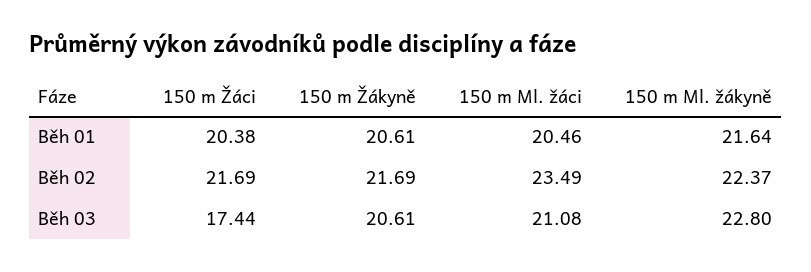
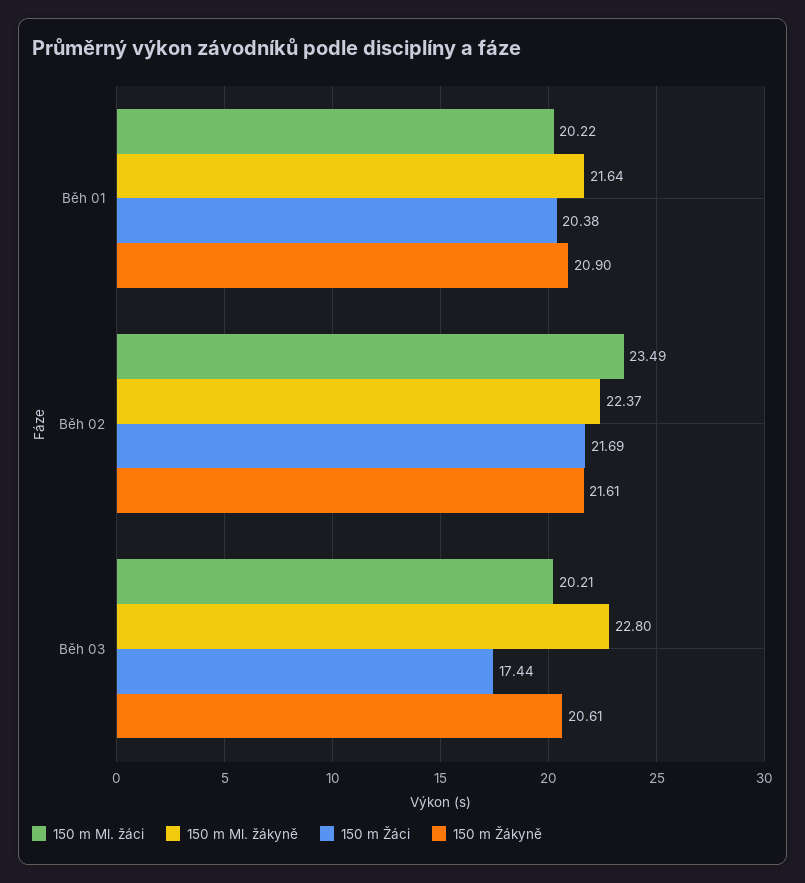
150 m Žákyně, Běh 01: 20.61 -> 20.9
150 m Ml. žáci, Běh 01: 20.46 -> 20.22
150 m Žákyně, Běh 02: 21.69 -> 21.61
150 m Ml. žáci, Běh 03: 21.08 -> 20.21

